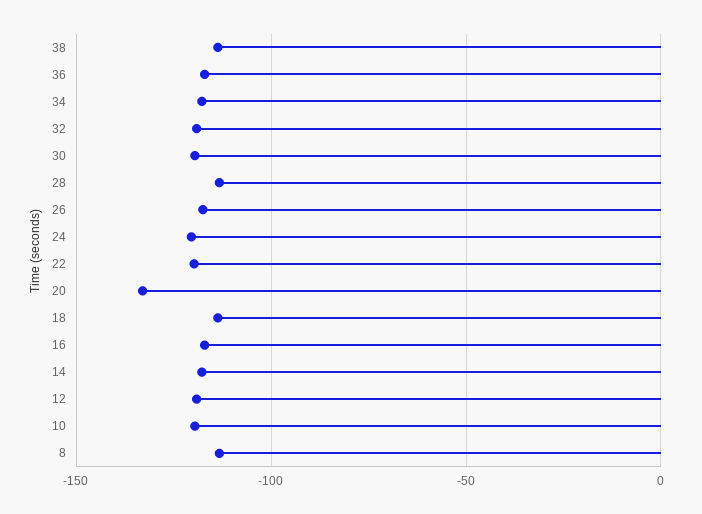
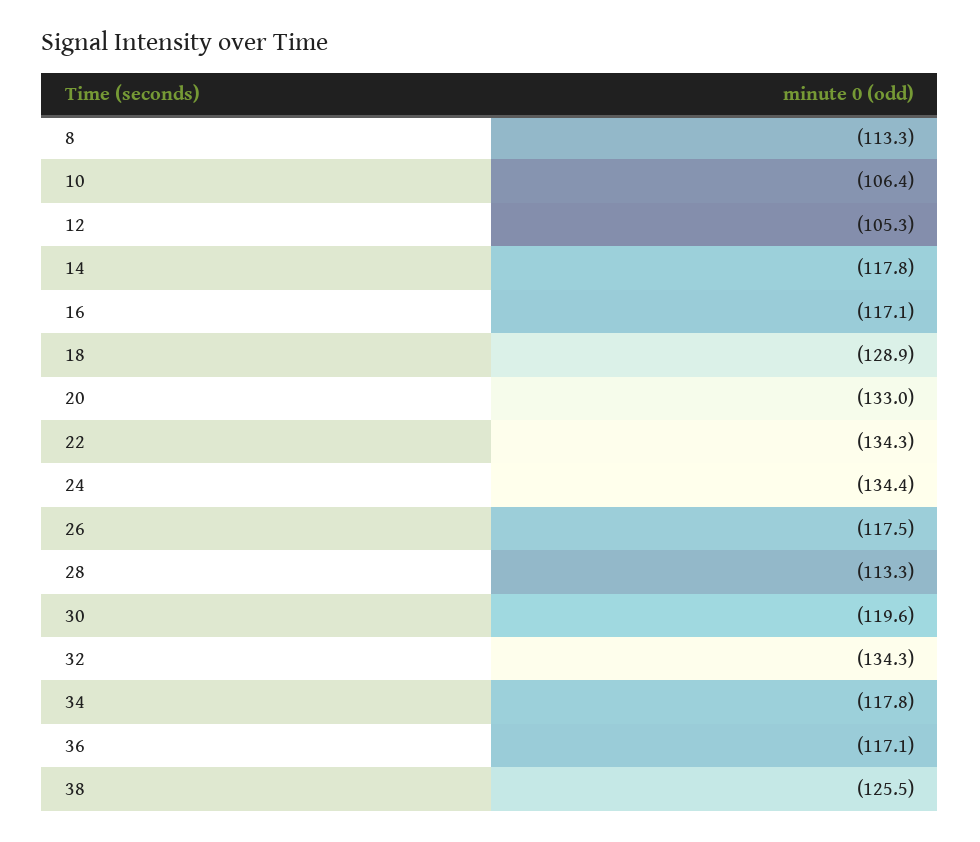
38: -115 -> -125.5
32: -120 -> -134.3
24: -120 -> -134.4
22: -120 -> -134.3
18: -115 -> -128.9
12: -120 -> -105.3
10: -120 -> -106.4

